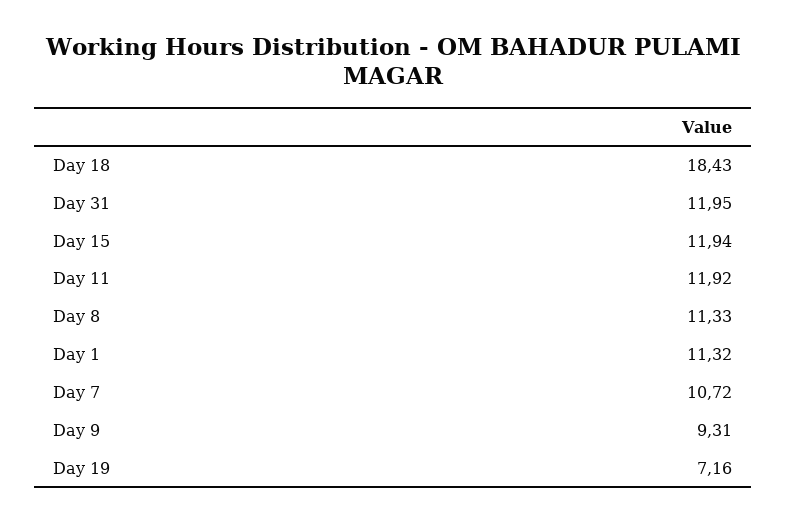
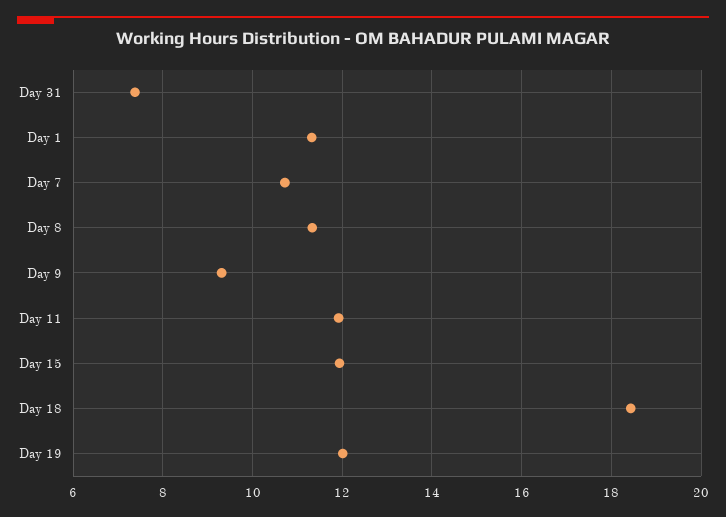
Day 31: 11.95 -> 7.4
Day 19: 7.16 -> 12

